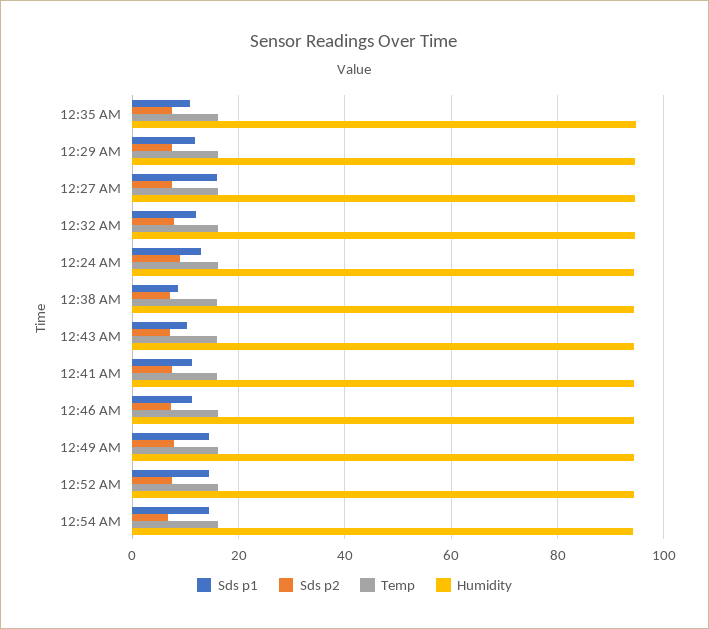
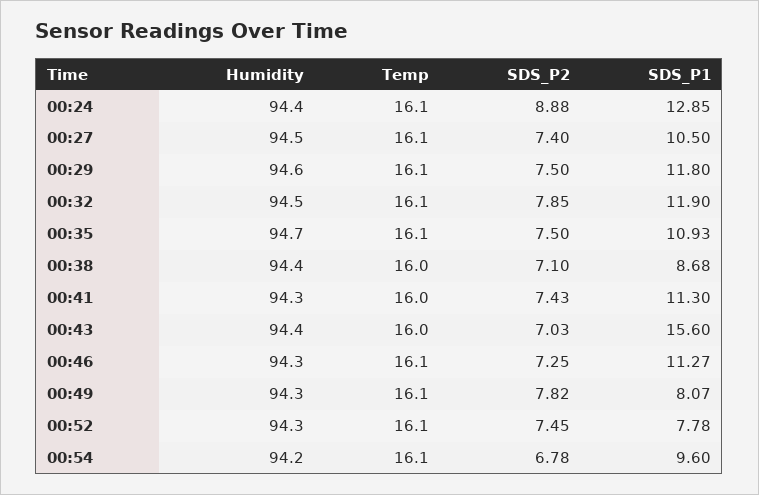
Sds p1, 12:27 AM: 16 -> 10.5
Sds p1, 12:43 AM: 10 -> 15.6
Sds p1, 12:49 AM: 14 -> 8.07
Sds p1, 12:52 AM: 14 -> 7.78
Sds p1, 12:54 AM: 14 -> 9.6

